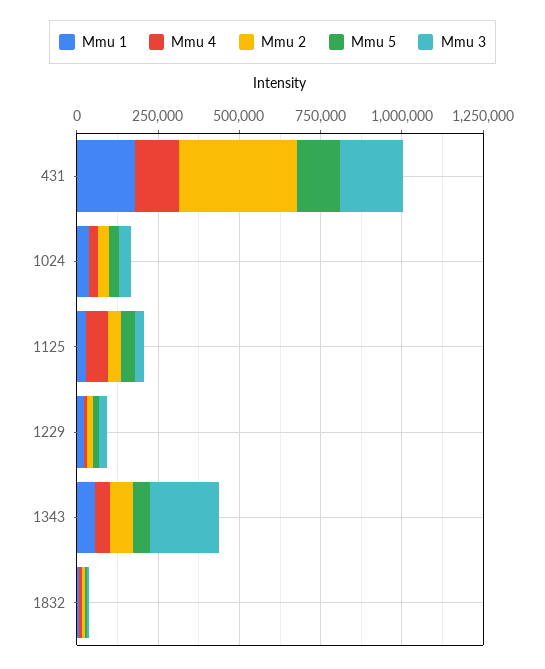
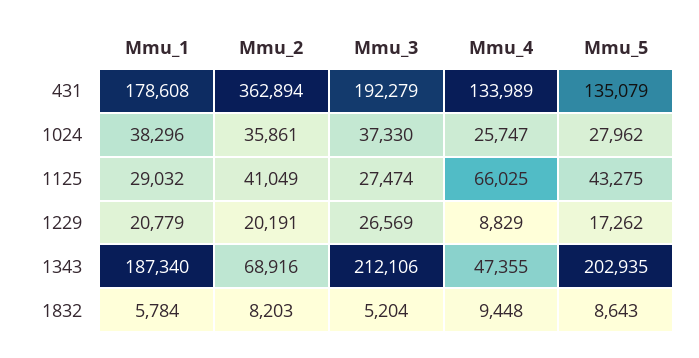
Mmu 1, 1343: 50000 -> 187340
Mmu 5, 1343: 50000 -> 202935

